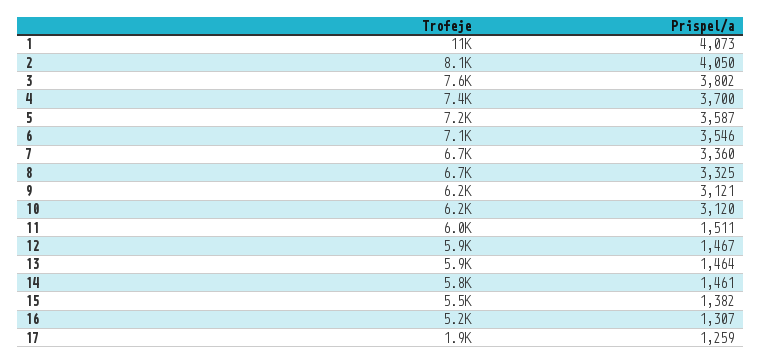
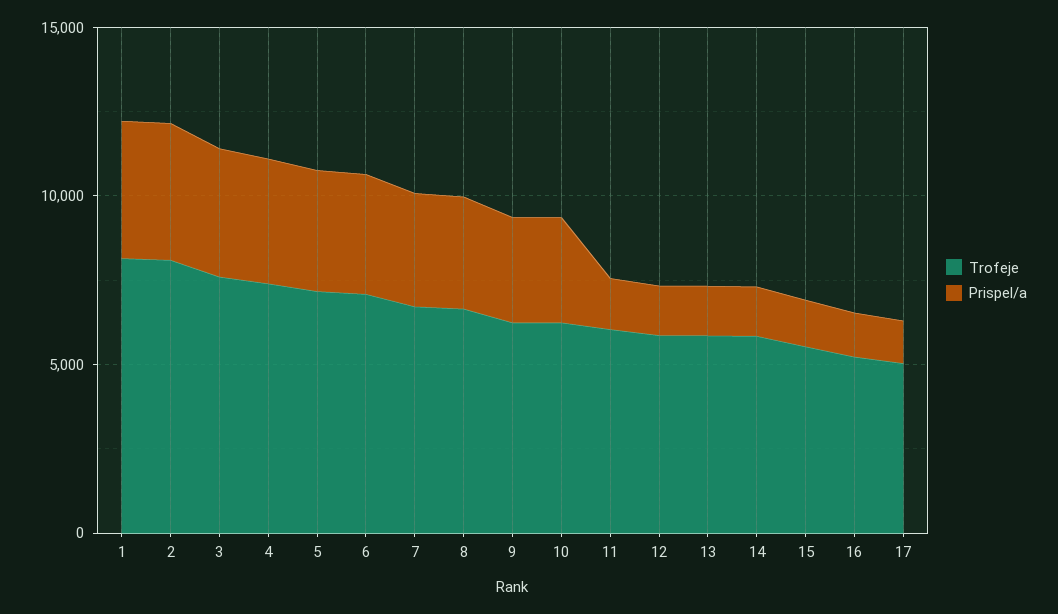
Trofeje, 1: 11000 -> 8000
Trofeje, 17: 1900 -> 5000

